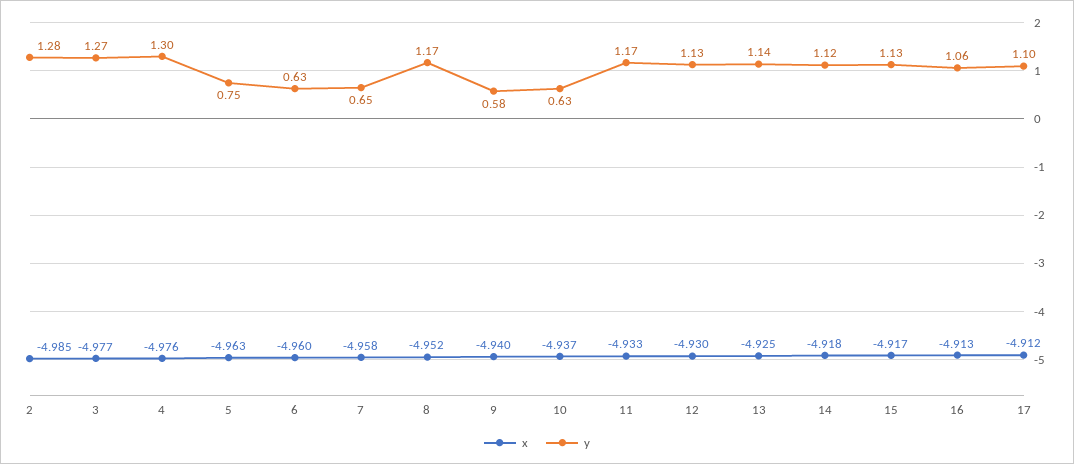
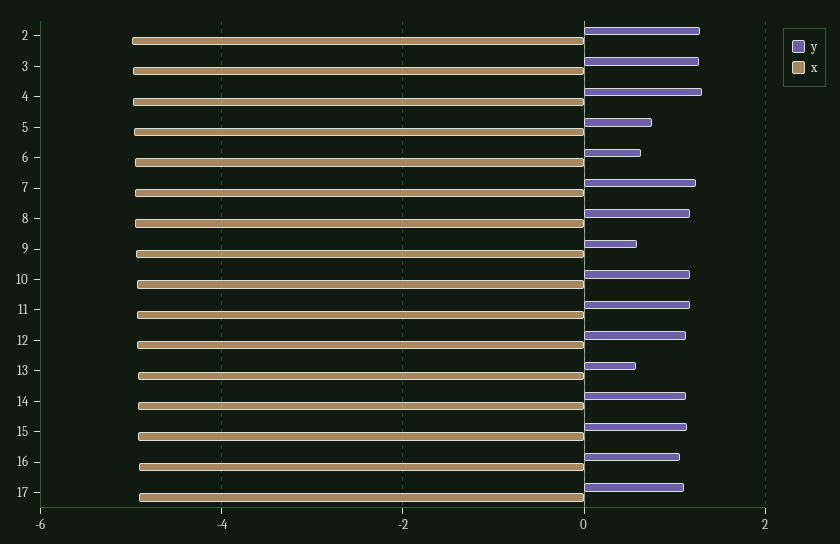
y, 7: 0.65 -> 1.2
y, 10: 0.63 -> 1.2
y, 13: 1.14 -> 0.6

